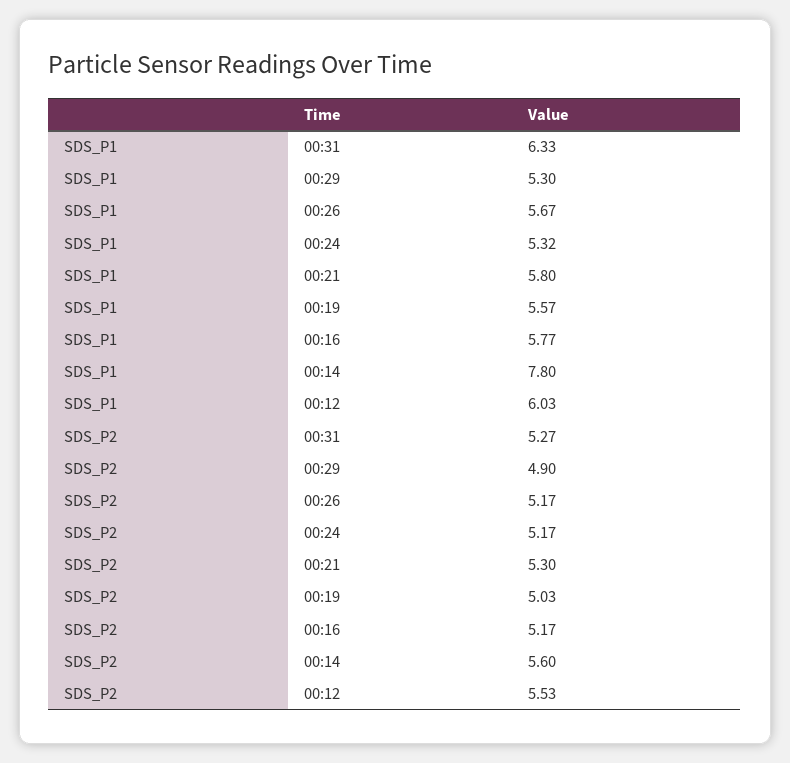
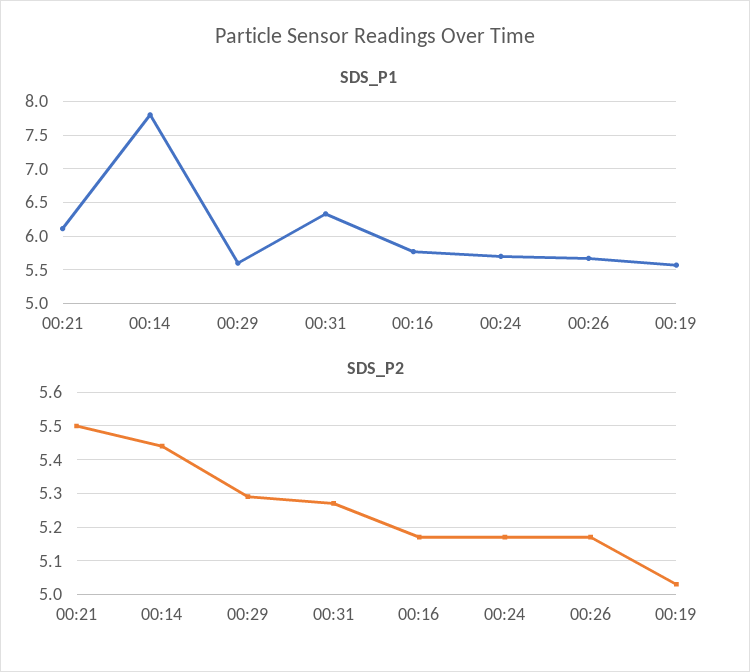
SDS_P1, 00:29: 5.3 -> 5.6
SDS_P1, 00:24: 5.32 -> 5.7
SDS_P1, 00:21: 5.8 -> 6.1
SDS_P1, 00:12: 6.03 -> none
SDS_P2, 00:29: 4.9 -> 5.3
SDS_P2, 00:21: 5.3 -> 5.5
SDS_P2, 00:14: 5.6 -> 5.45
SDS_P2, 00:12: 5.53 -> none

